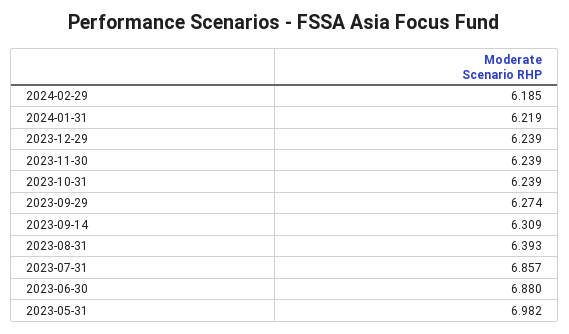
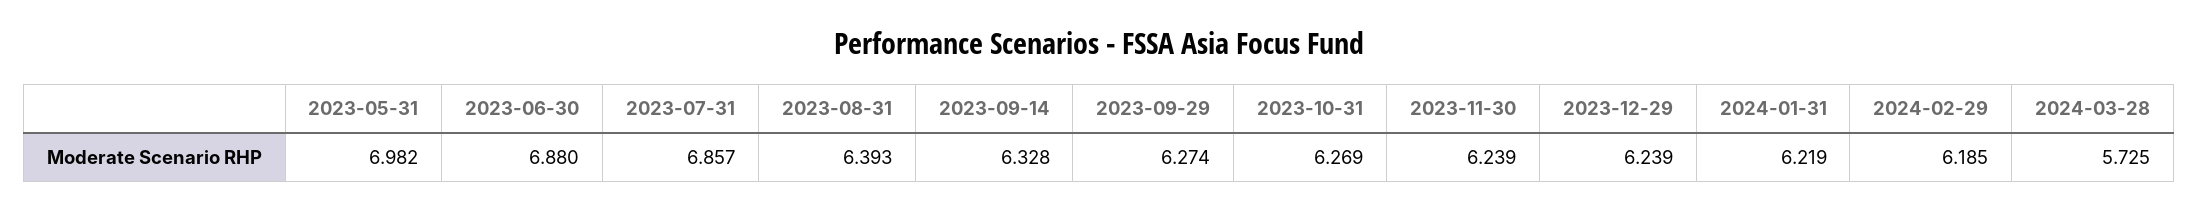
2023-10-31: 6.239 -> 6.269
2023-09-14: 6.309 -> 6.328
2024-03-28: none -> 5.725

